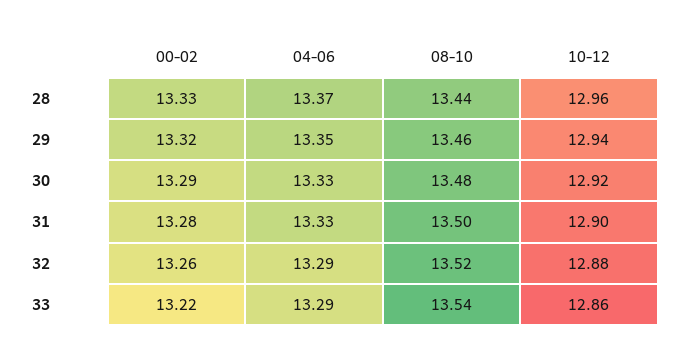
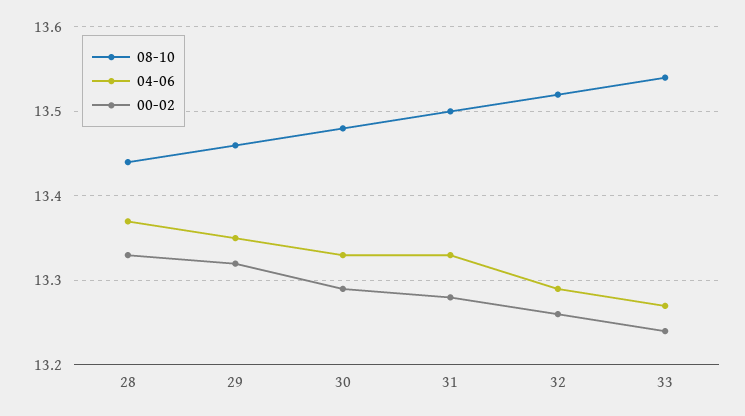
10-12, 28: 12.96 -> none
10-12, 29: 12.94 -> none
10-12, 30: 12.92 -> none
10-12, 31: 12.9 -> none
10-12, 32: 12.88 -> none
00-02, 33: 13.22 -> 13.24
04-06, 33: 13.29 -> 13.27
10-12, 33: 12.86 -> none

